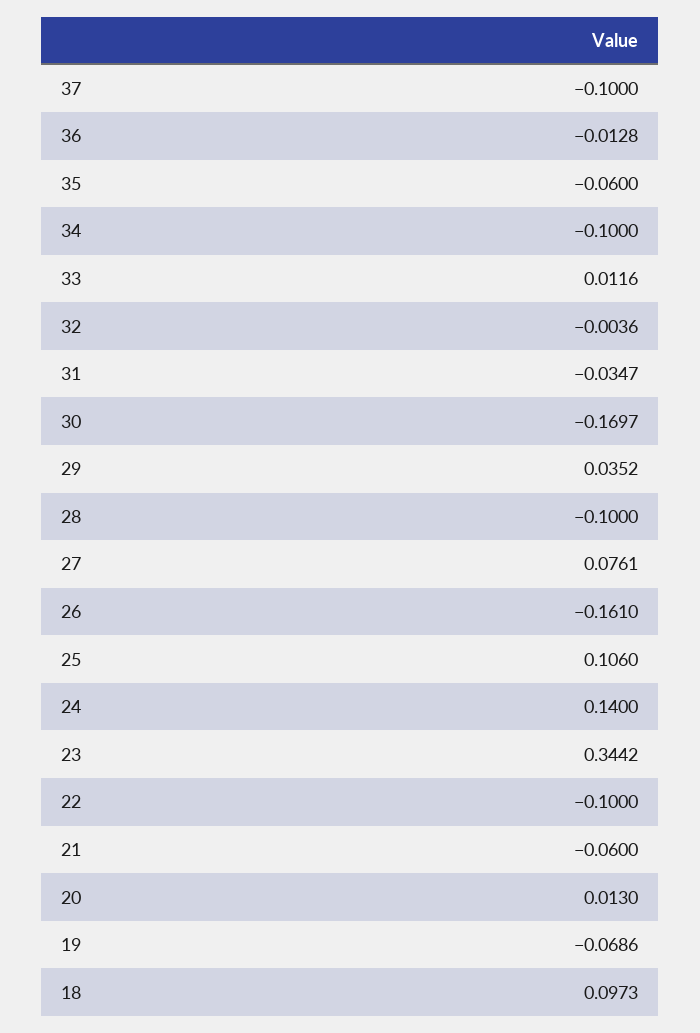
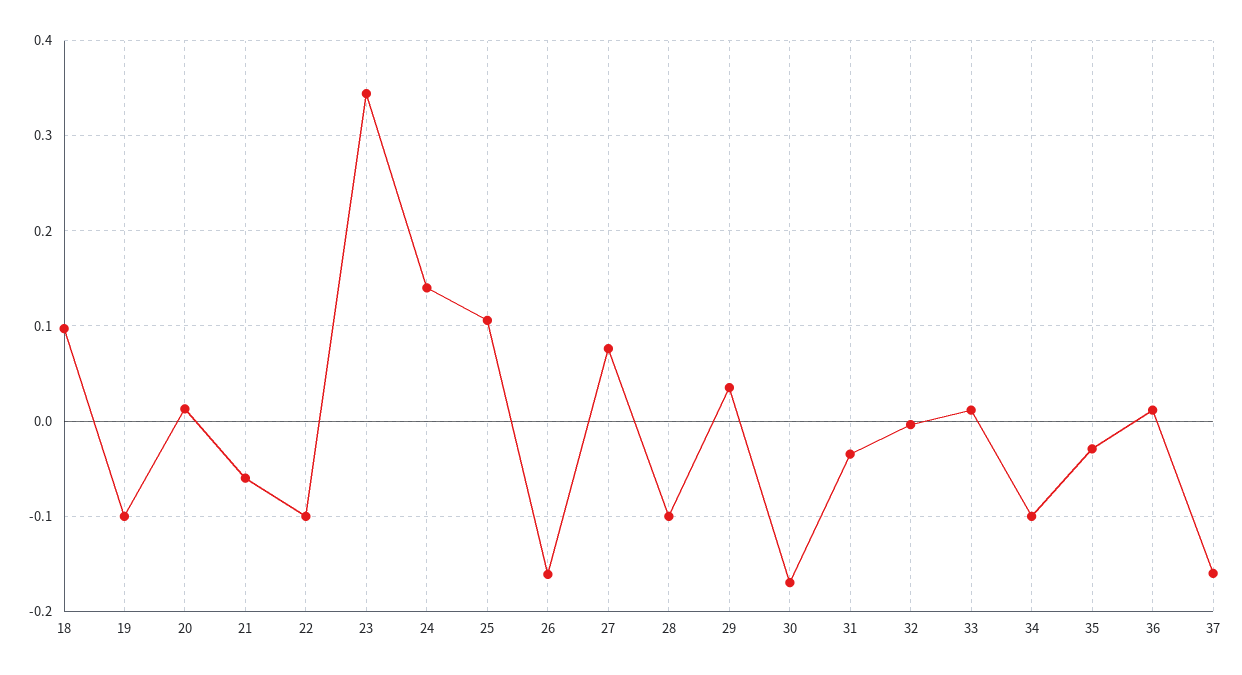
37: -0.1 -> -0.16
36: -0.0128 -> 0.01
35: -0.06 -> -0.03
19: -0.0686 -> -0.1

